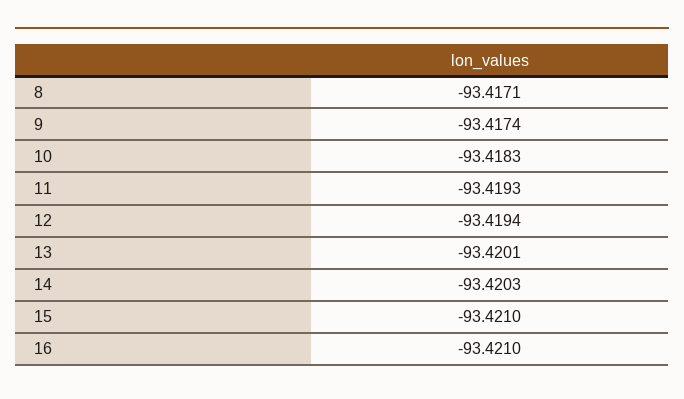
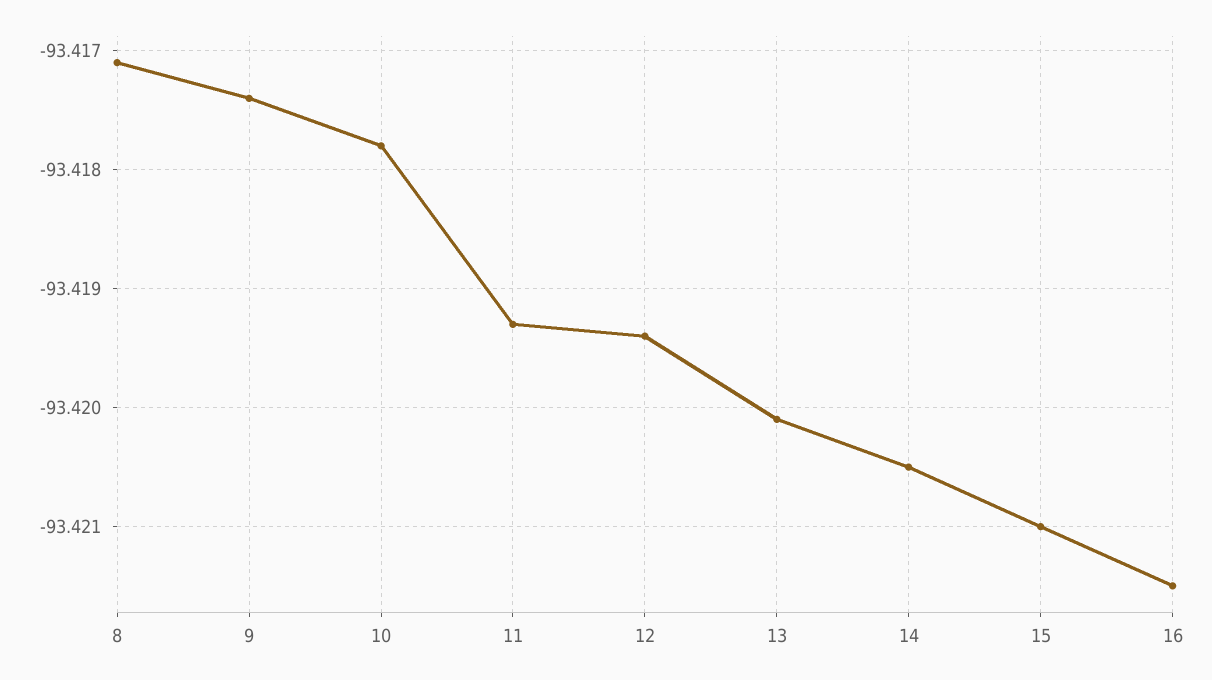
10: -93.4183 -> -93.4178
14: -93.4203 -> -93.4205
16: -93.421 -> -93.4215

